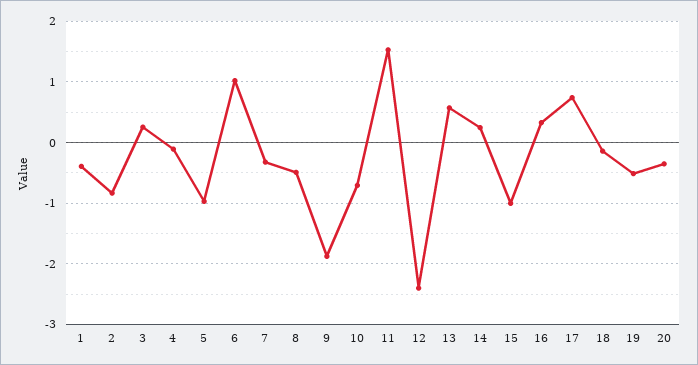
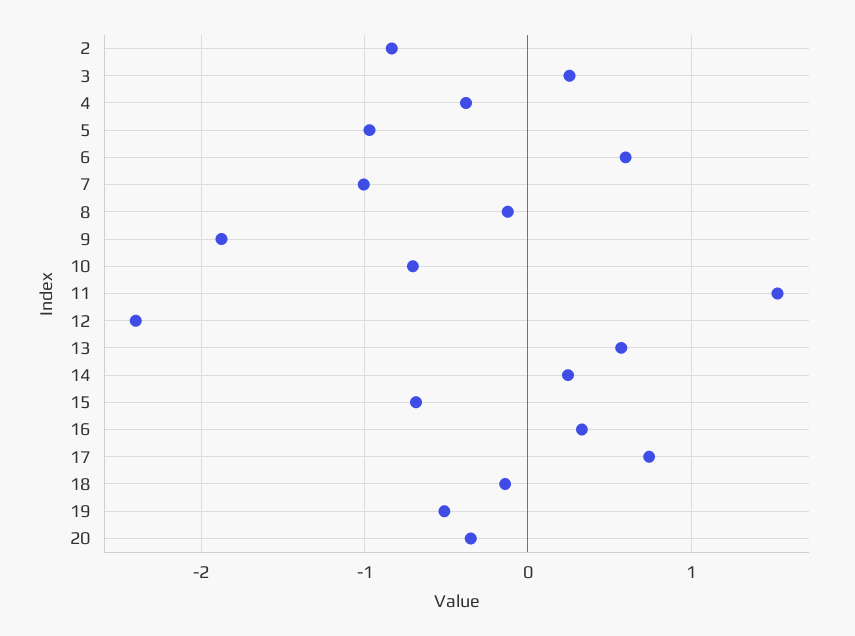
1: -0.4 -> none
4: -0.1 -> -0.4
6: 1 -> 0.6
7: -0.3 -> -1
8: -0.5 -> -0.1
15: -1 -> -0.7

